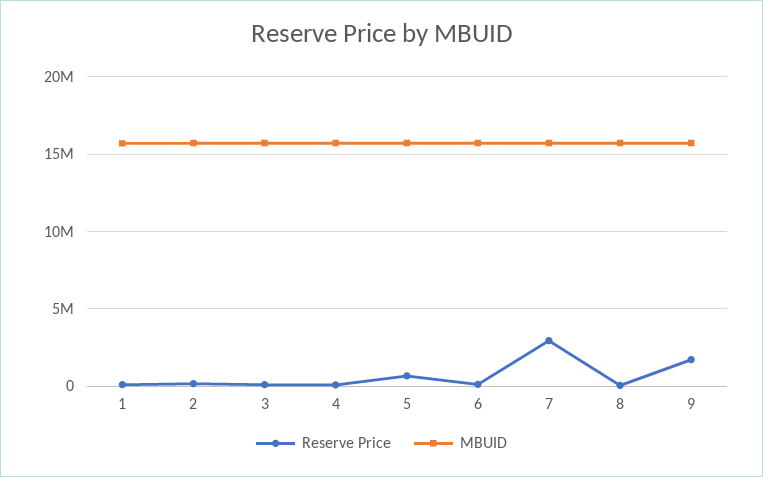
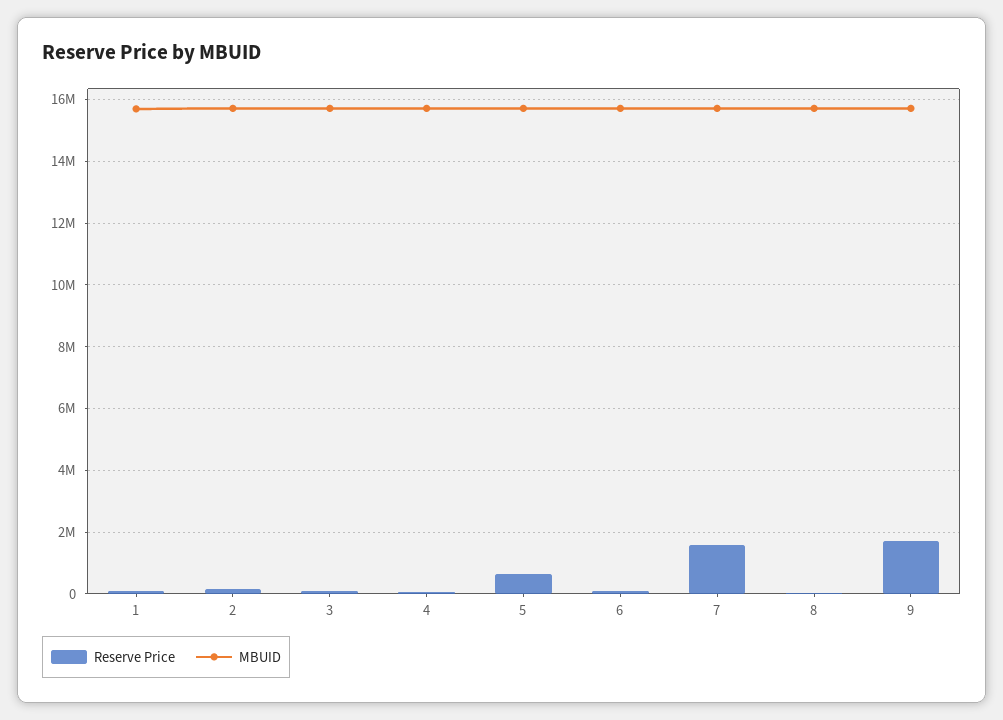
Reserve Price, 7: 3000000 -> 1600000

